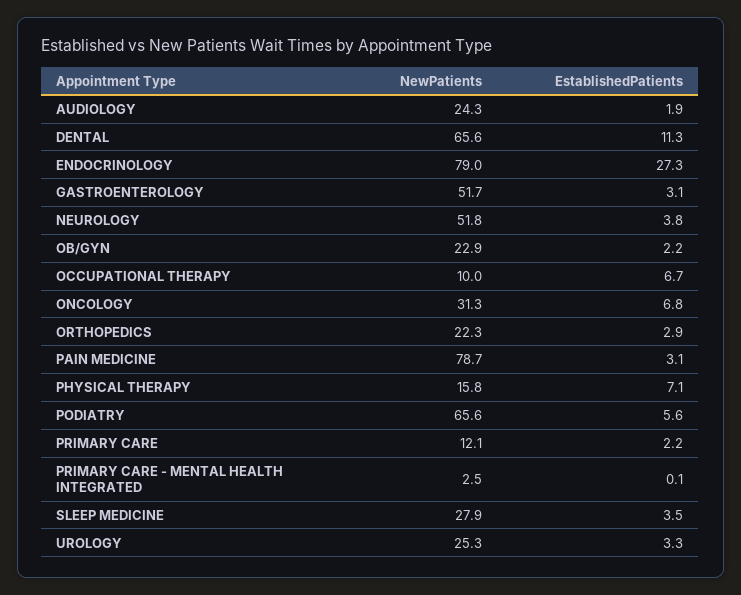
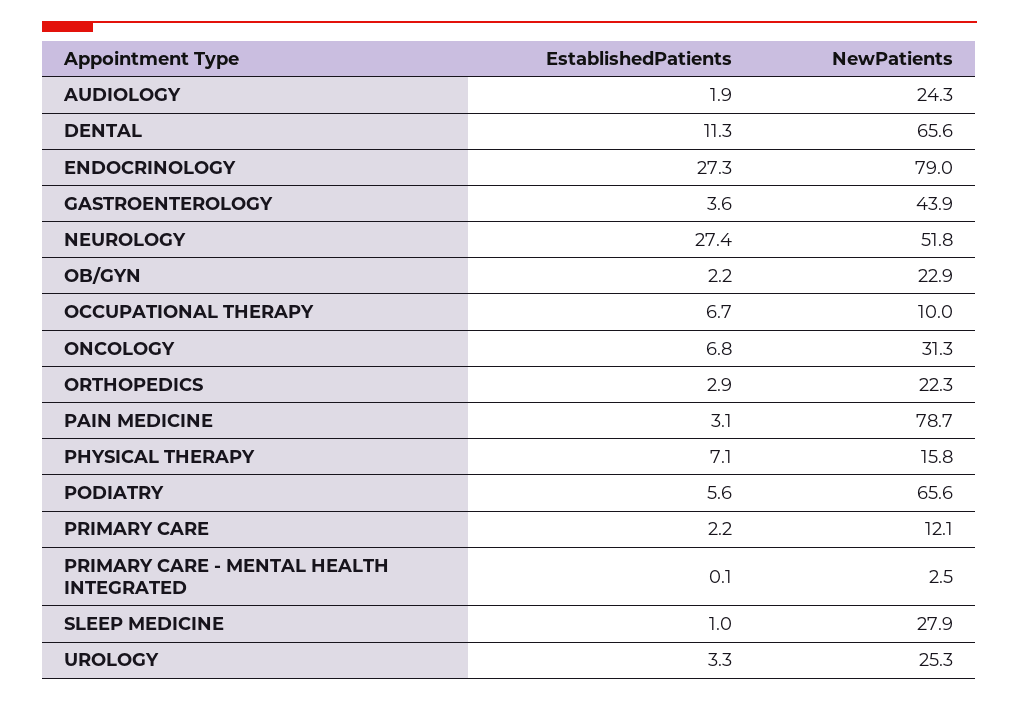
NewPatients, GASTROENTEROLOGY: 51.7 -> 43.9
EstablishedPatients, GASTROENTEROLOGY: 3.1 -> 3.6
EstablishedPatients, NEUROLOGY: 3.8 -> 27.4
EstablishedPatients, SLEEP MEDICINE: 3.5 -> 1

